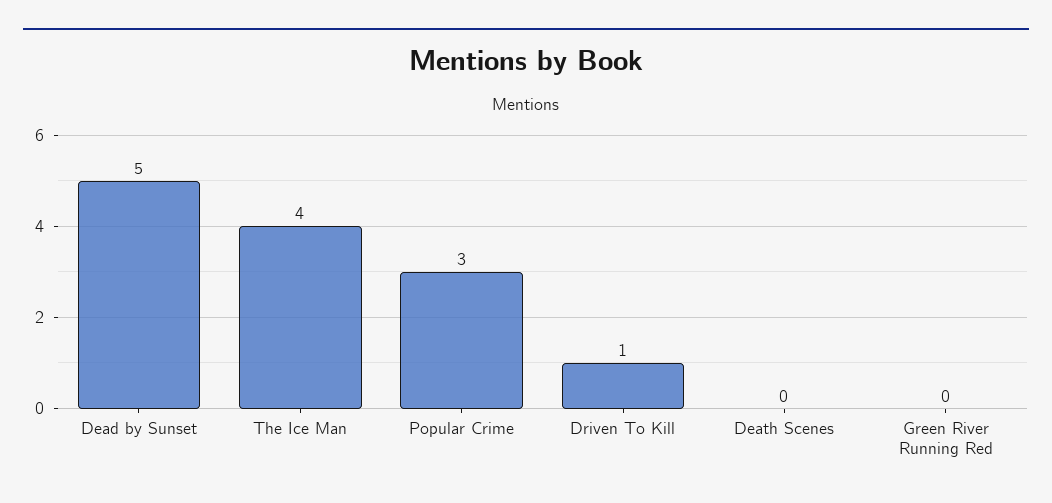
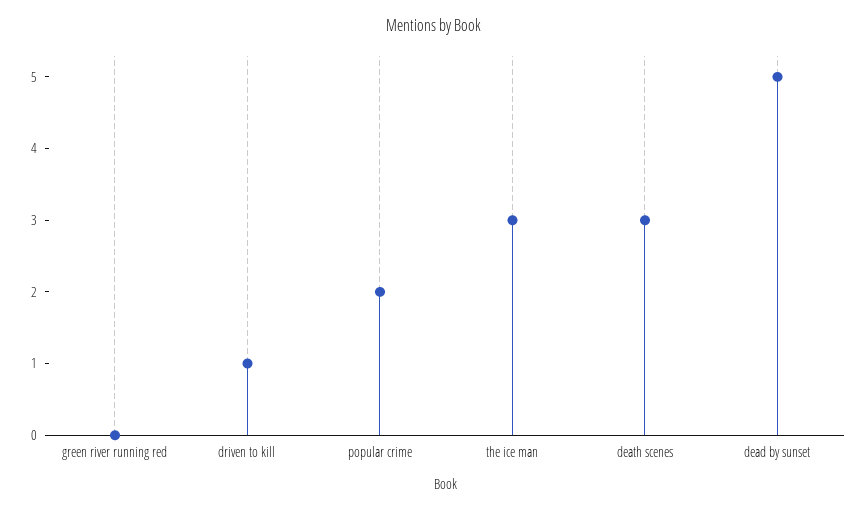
The Ice Man: 4 -> 3
Popular Crime: 3 -> 2
Death Scenes: 0 -> 3

